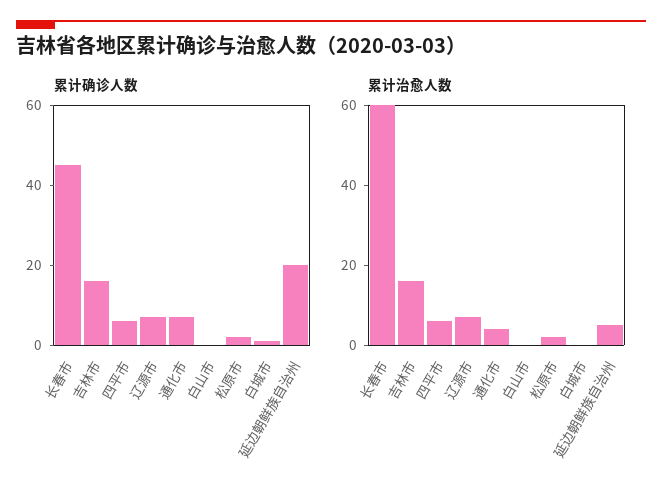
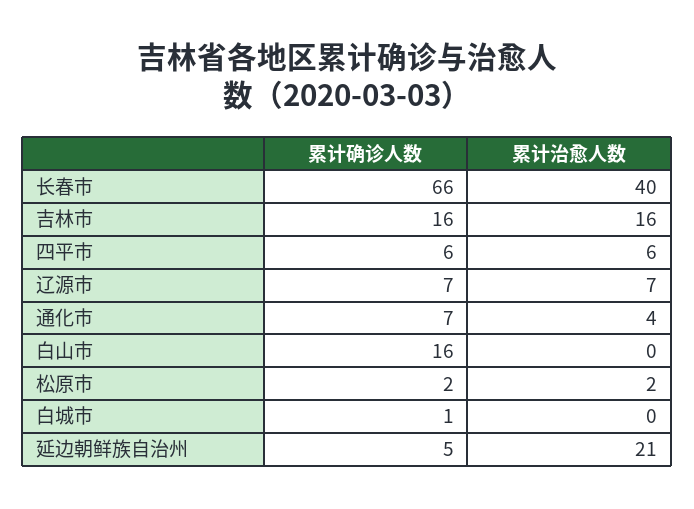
累计确诊人数, 长春市: 45 -> 66
累计确诊人数, 白山市: 0 -> 16
累计确诊人数, 延边朝鲜族自治州: 20 -> 5
累计治愈人数, 长春市: 60 -> 40
累计治愈人数, 延边朝鲜族自治州: 5 -> 21

